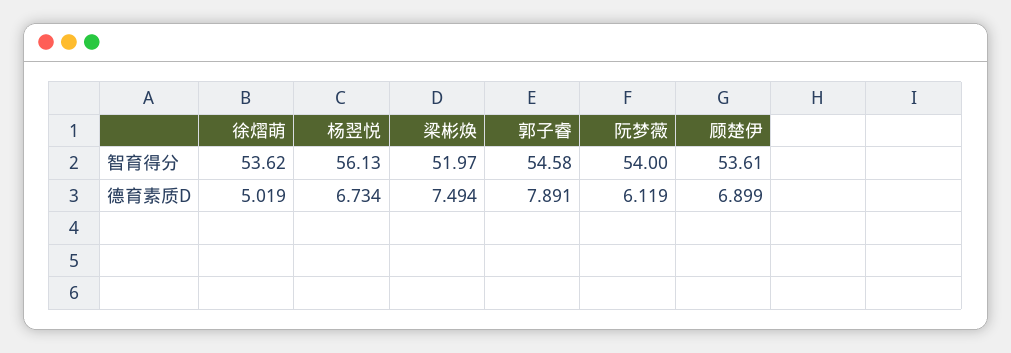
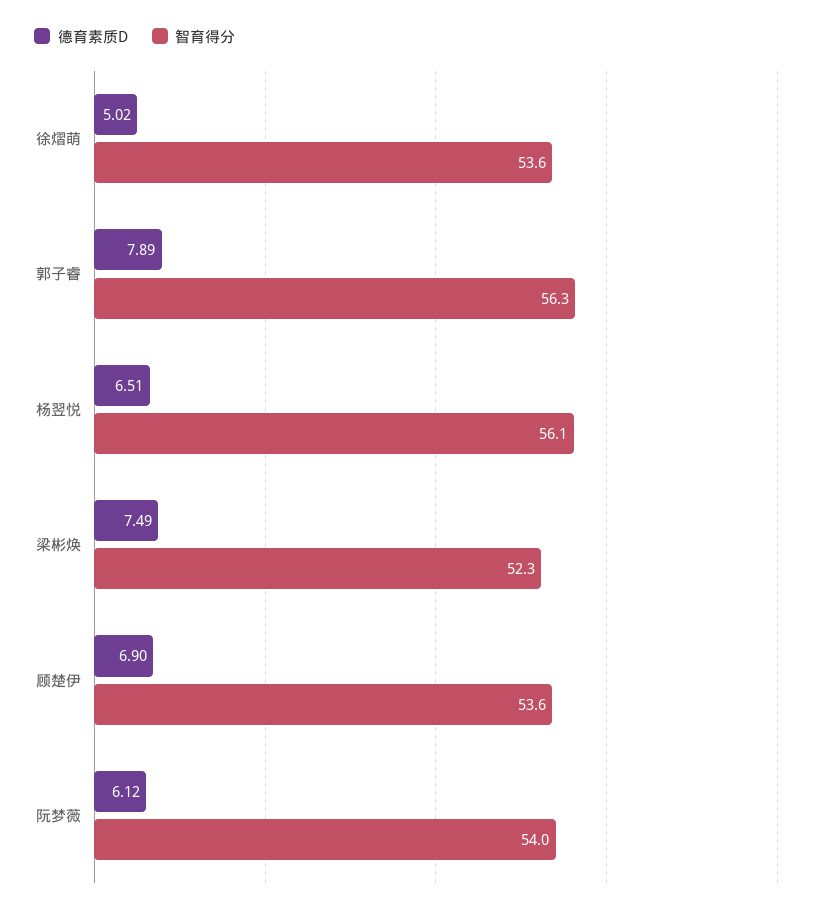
智育得分, 梁彬焕: 51.97 -> 52.3
智育得分, 郭子睿: 54.58 -> 56.3
德育素质D, 杨翌悦: 6.734 -> 6.51

